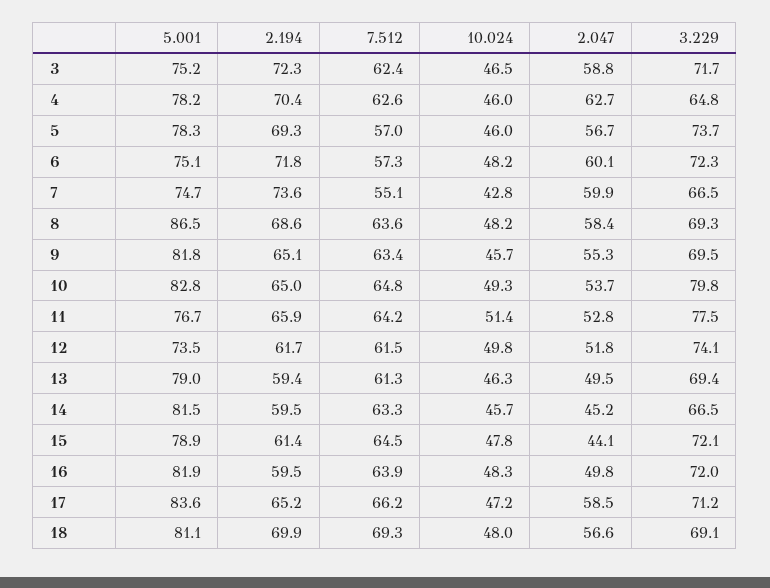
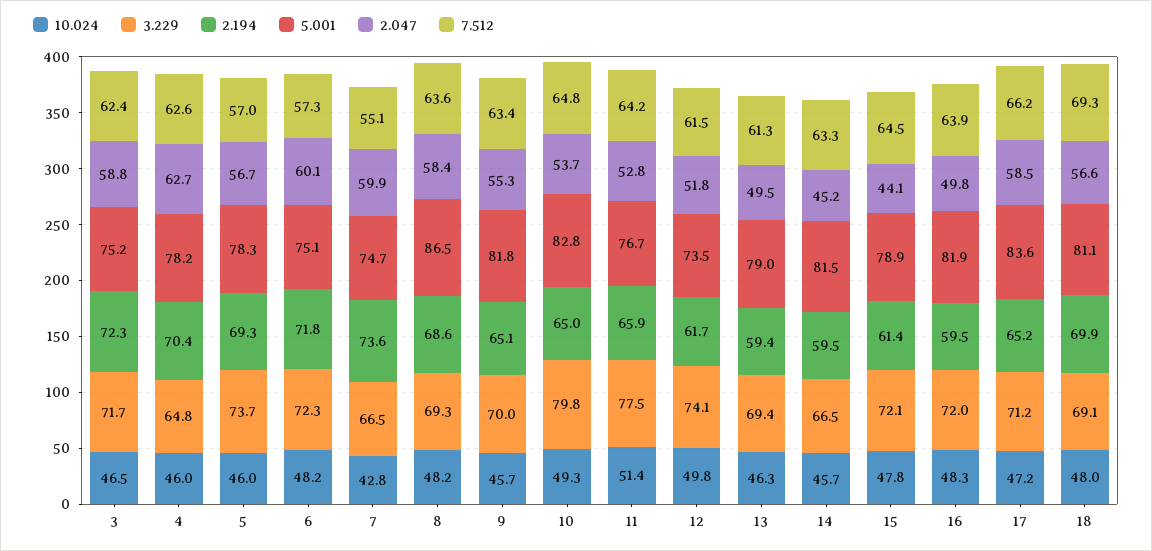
3.229, 9: 69.5 -> 70

